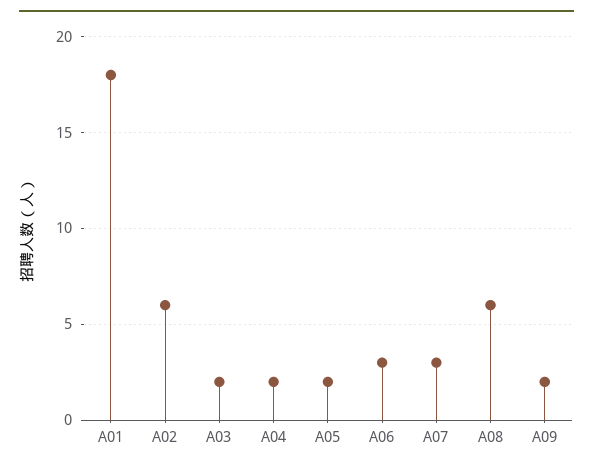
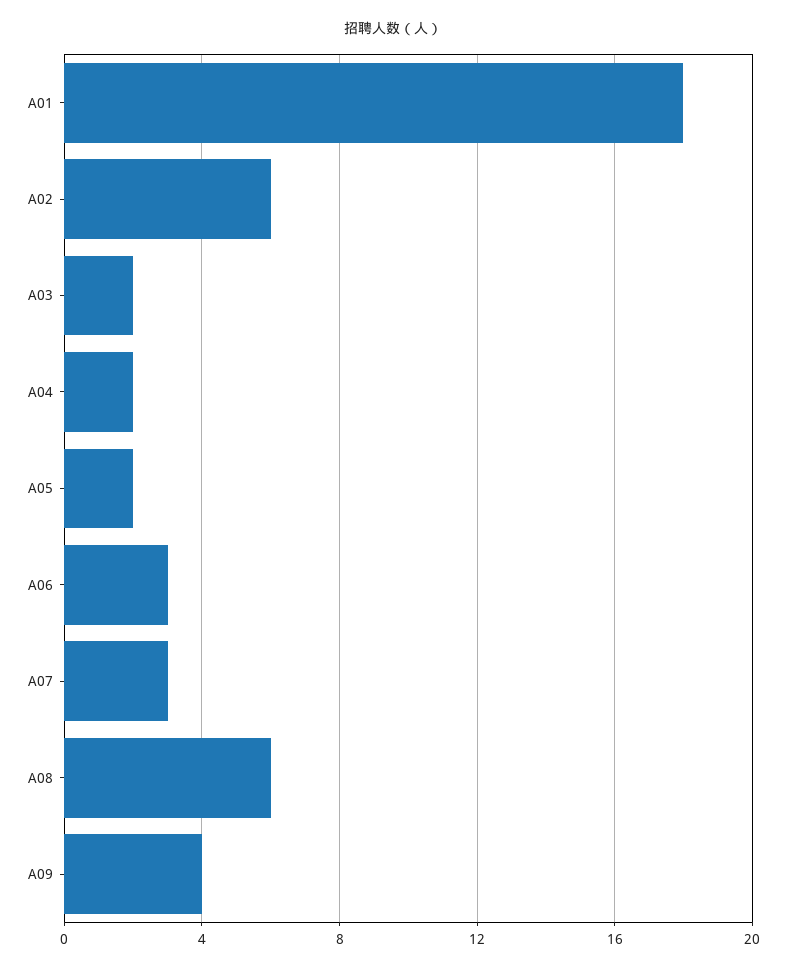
A09: 2 -> 4

